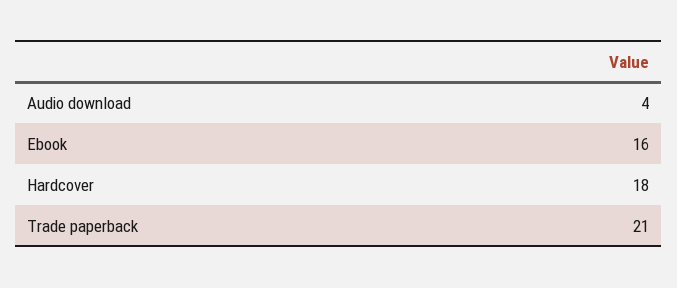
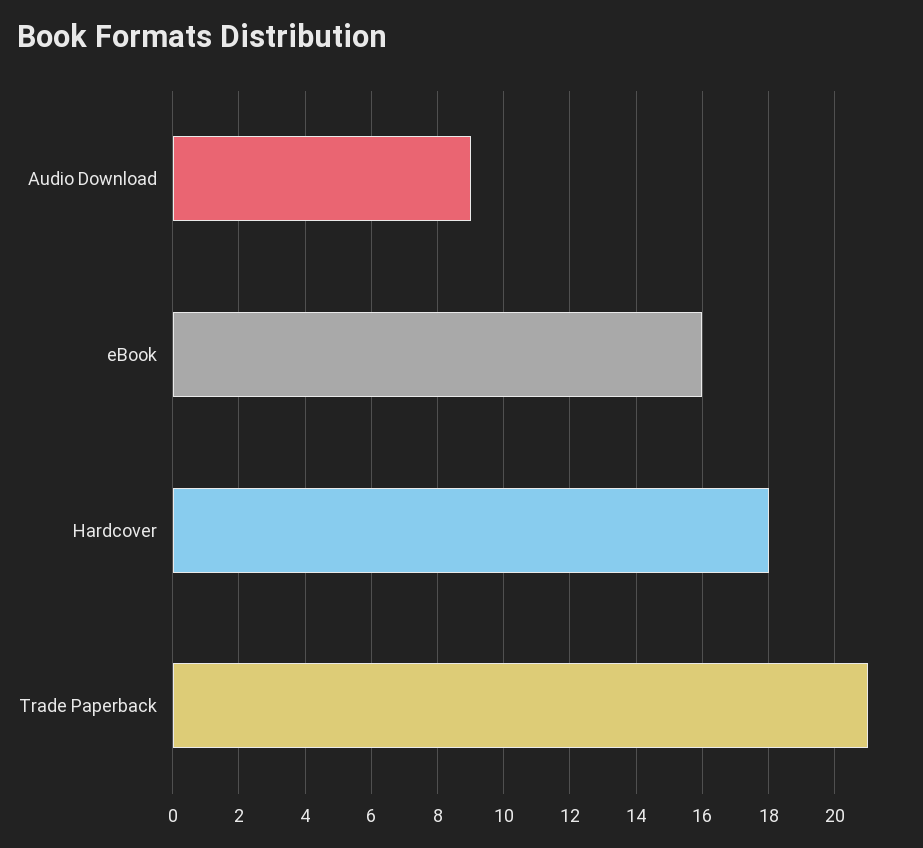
Audio download: 4 -> 9

